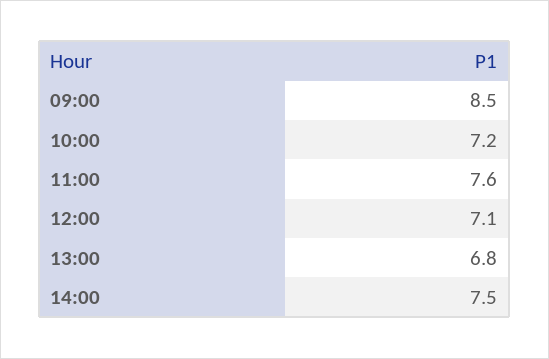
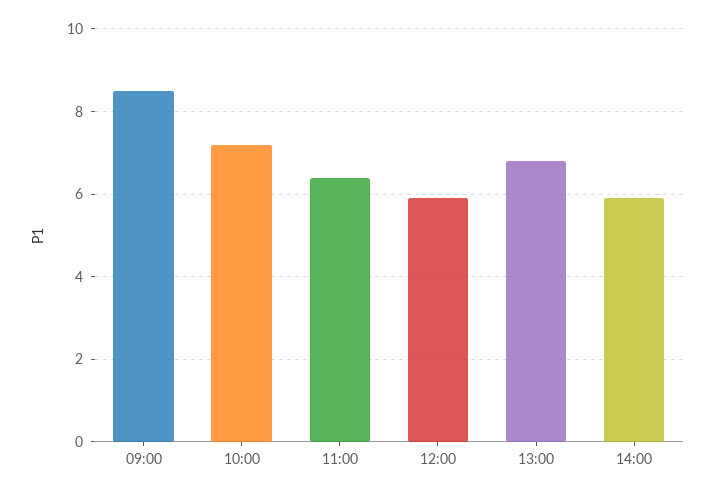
11:00: 7.6 -> 6.5
12:00: 7.1 -> 6
14:00: 7.5 -> 6

